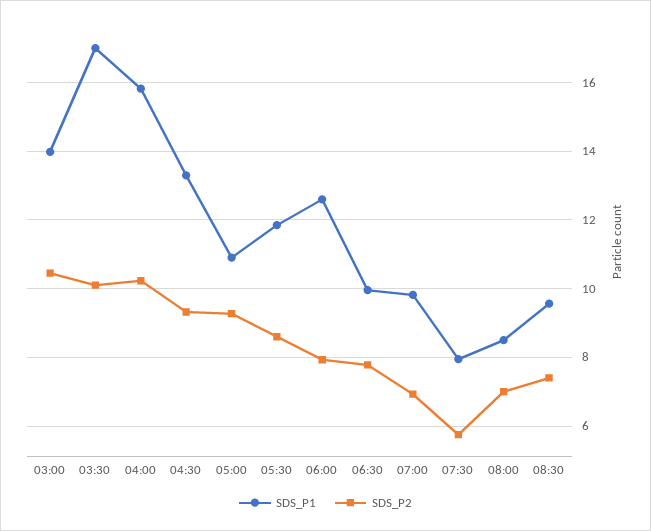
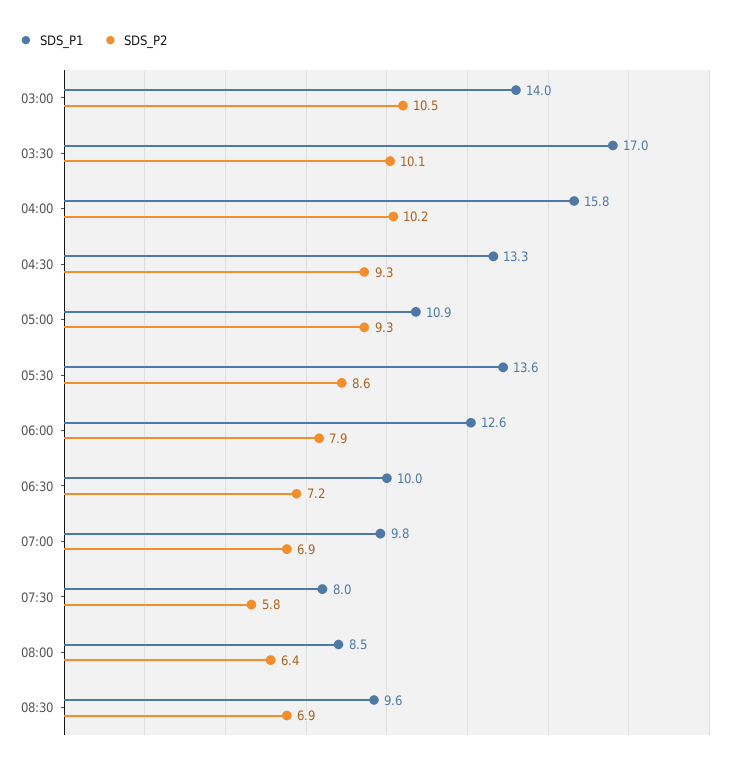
SDS_P1, 05:30: 11.8 -> 13.6
SDS_P2, 06:30: 7.8 -> 7.2
SDS_P2, 08:00: 7 -> 6.4
SDS_P2, 08:30: 7.4 -> 6.9

